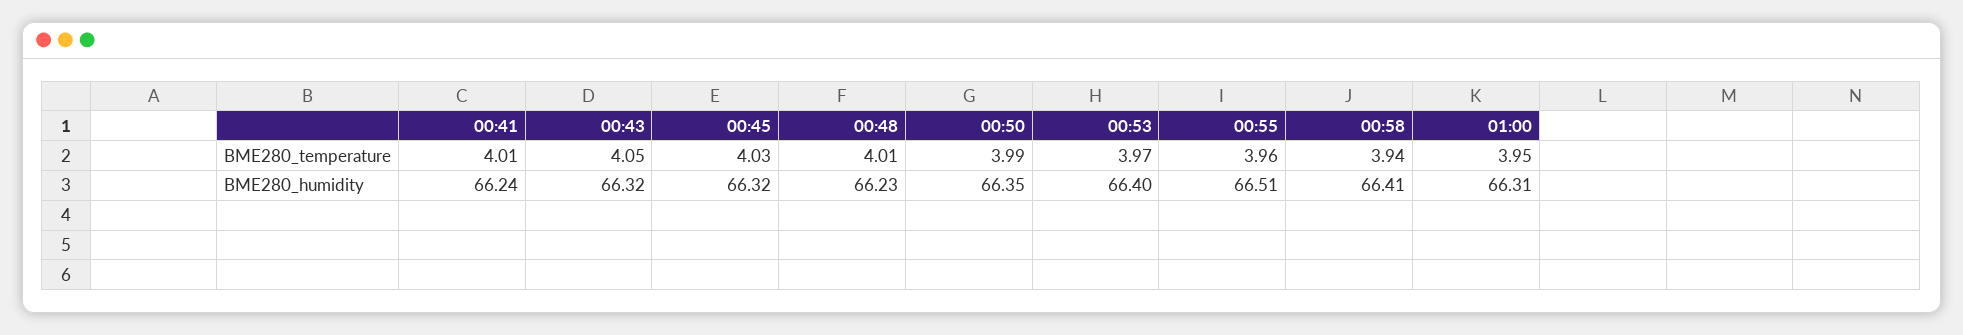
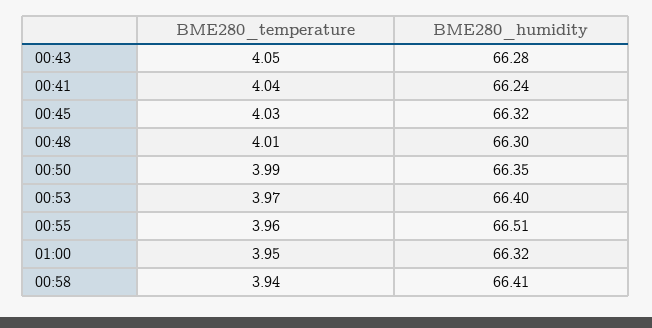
00:41, BME280_temperature: 4.01 -> 4.04
00:43, BME280_humidity: 66.32 -> 66.28
00:48, BME280_humidity: 66.23 -> 66.3
01:00, BME280_humidity: 66.31 -> 66.32

